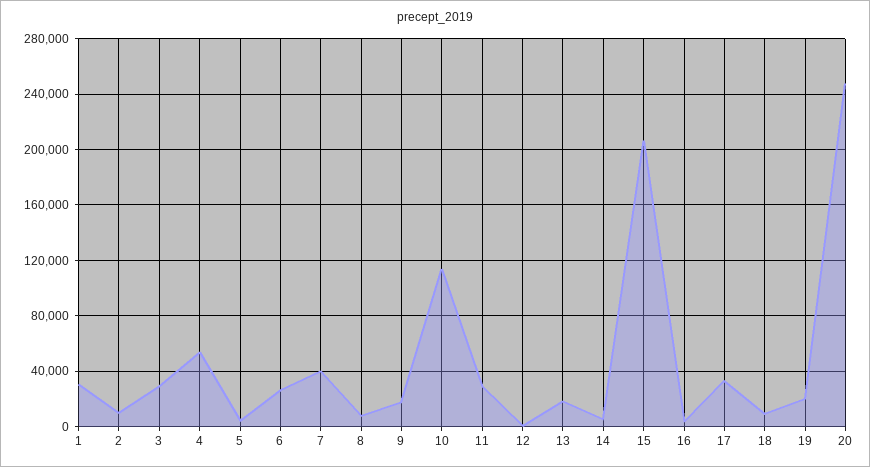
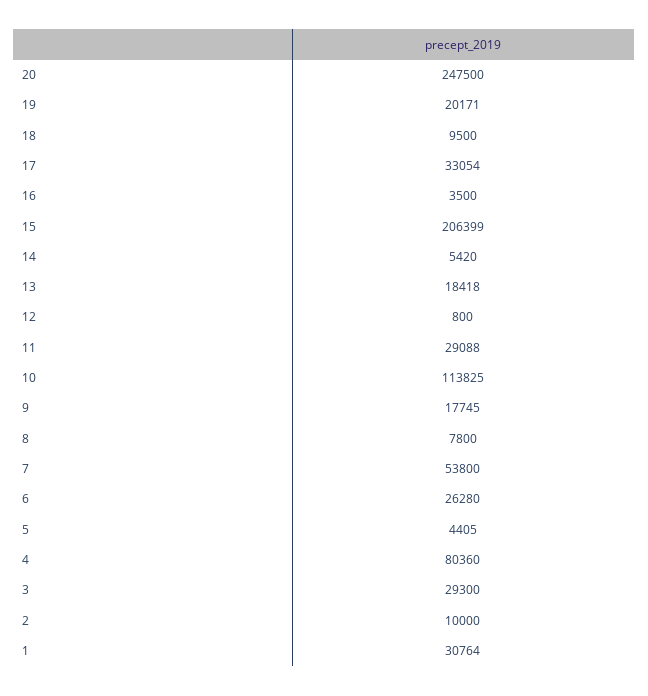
4: 55000 -> 80360
7: 40000 -> 53800

